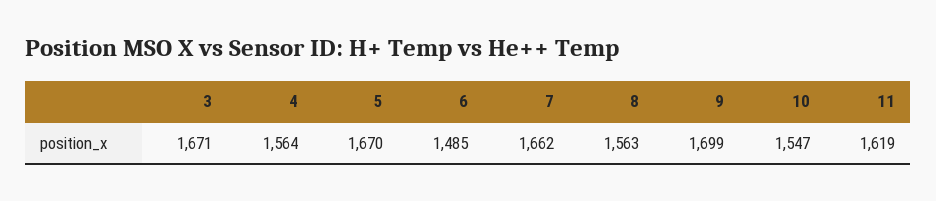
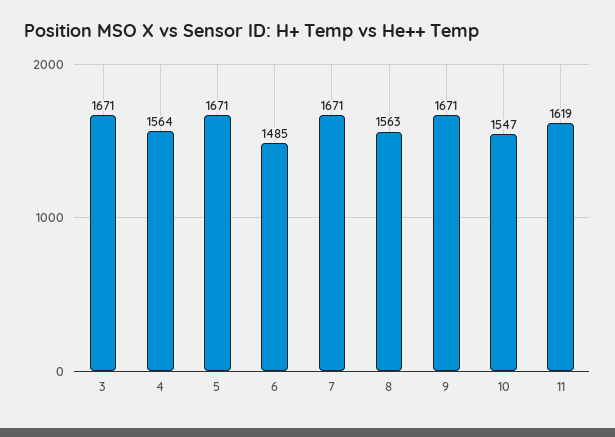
5: 1670 -> 1671
7: 1662 -> 1671
9: 1699 -> 1671

